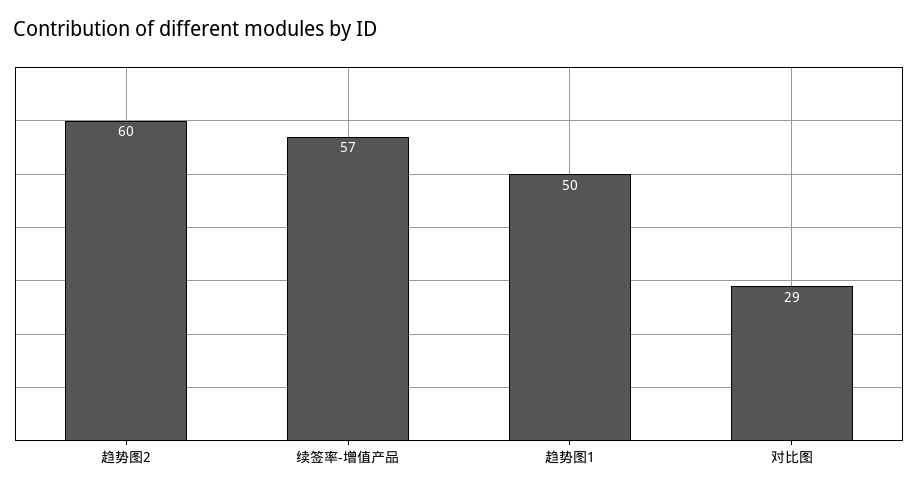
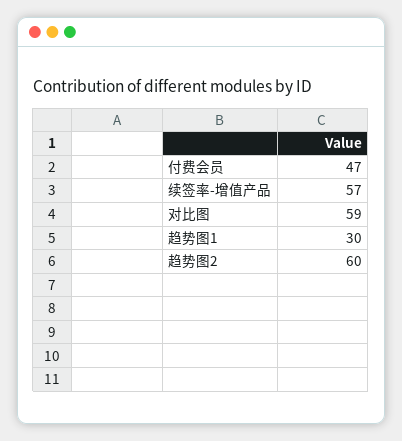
趋势图1: 50 -> 30
对比图: 29 -> 59
付费会员: none -> 47

